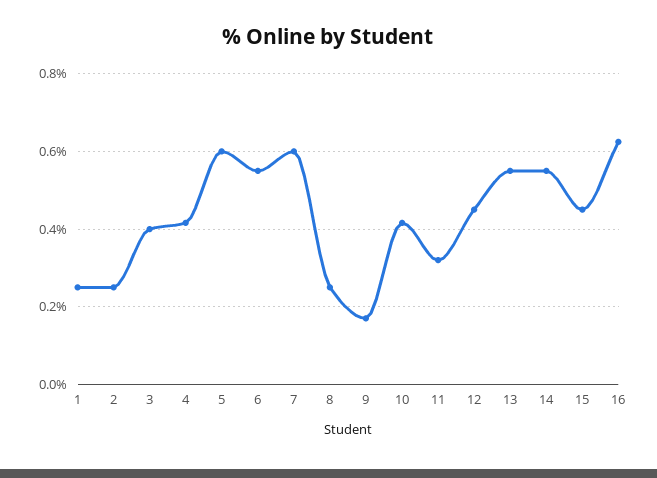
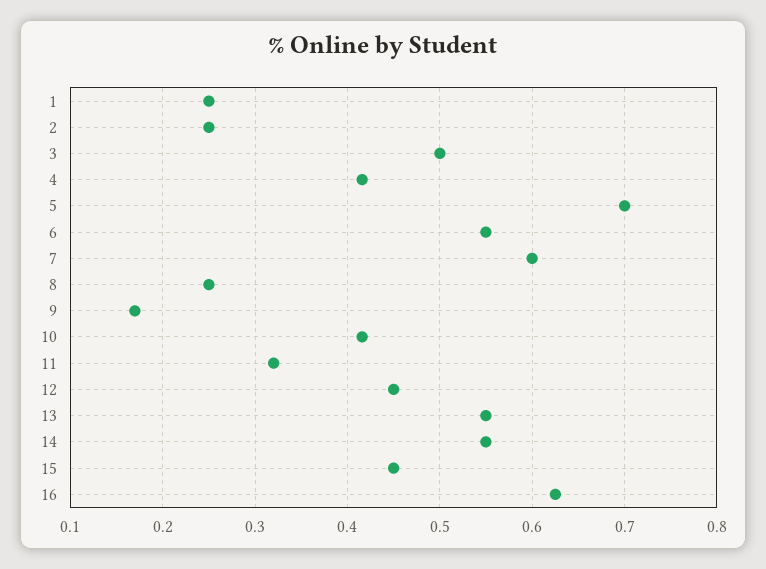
3: 0.4 -> 0.5
5: 0.6 -> 0.7

